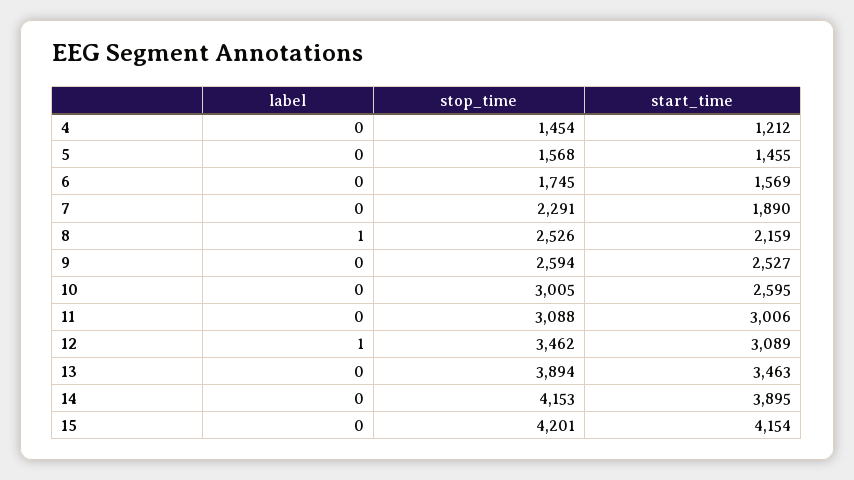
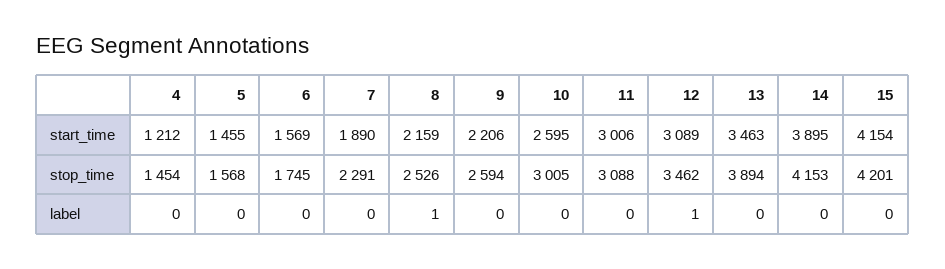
start_time, 9: 2527 -> 2206

